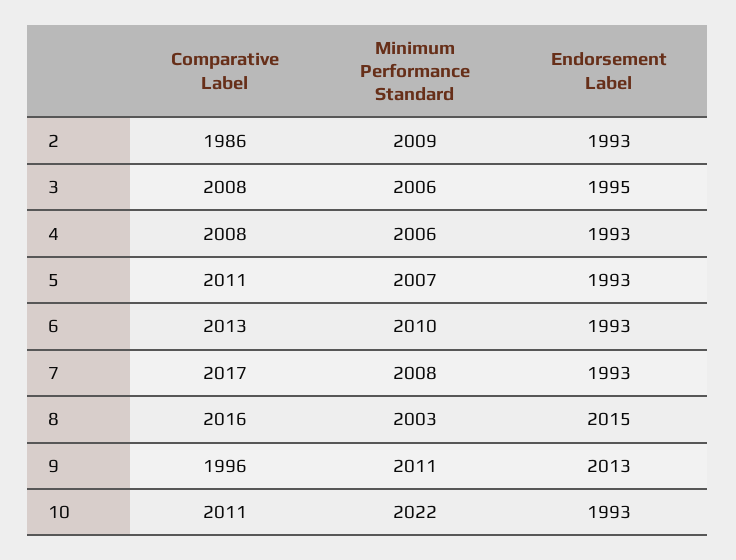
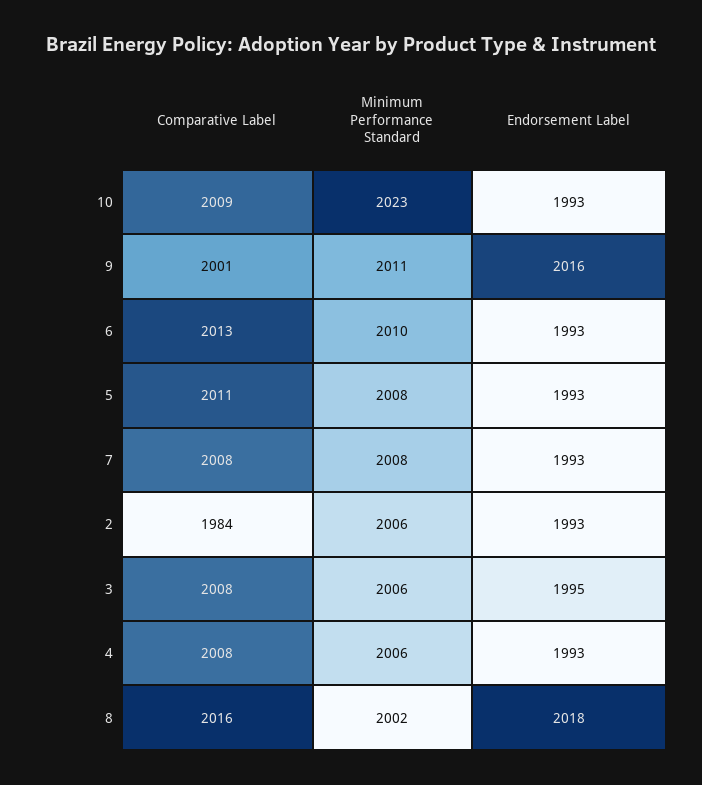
Comparative Label, 2: 1986 -> 1984
Minimum Performance Standard, 2: 2009 -> 2006
Minimum Performance Standard, 5: 2007 -> 2008
Comparative Label, 7: 2017 -> 2008
Minimum Performance Standard, 8: 2003 -> 2002
Endorsement Label, 8: 2015 -> 2018
Comparative Label, 9: 1996 -> 2001
Endorsement Label, 9: 2013 -> 2016
Comparative Label, 10: 2011 -> 2009
Minimum Performance Standard, 10: 2022 -> 2023

